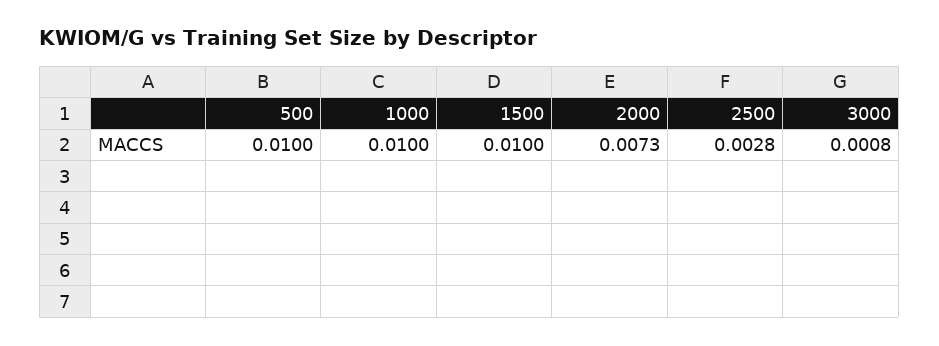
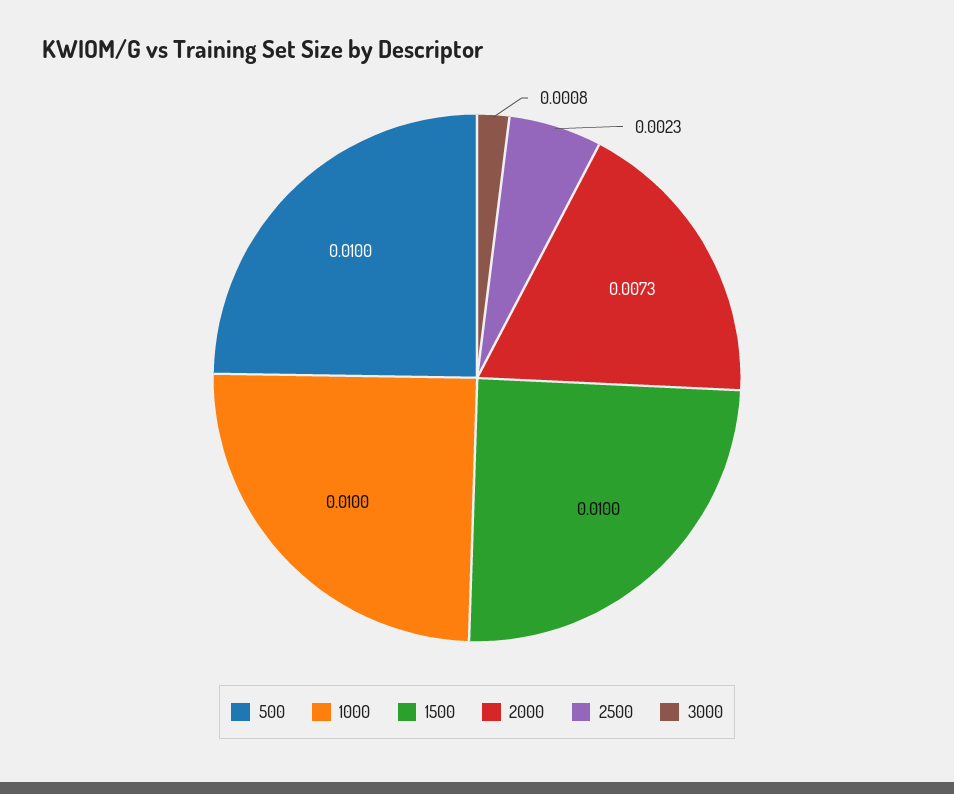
2500: 0.0028 -> 0.0023

